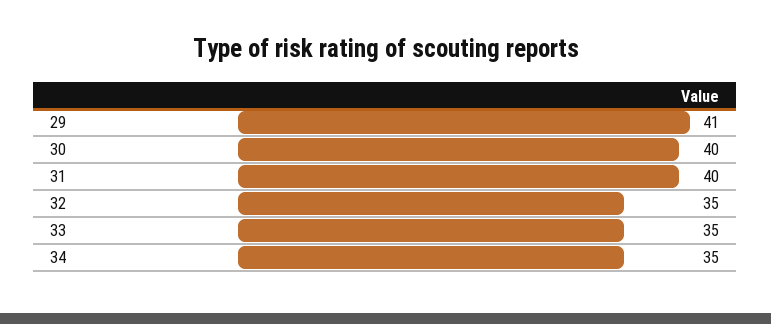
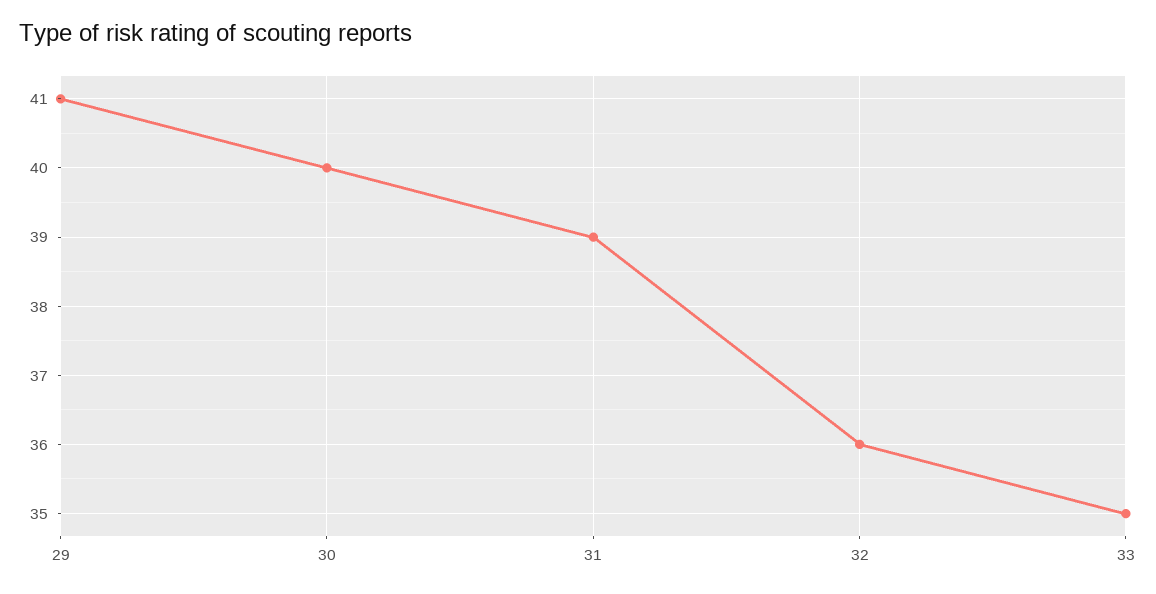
31: 40 -> 39
32: 35 -> 36
34: 35 -> none

